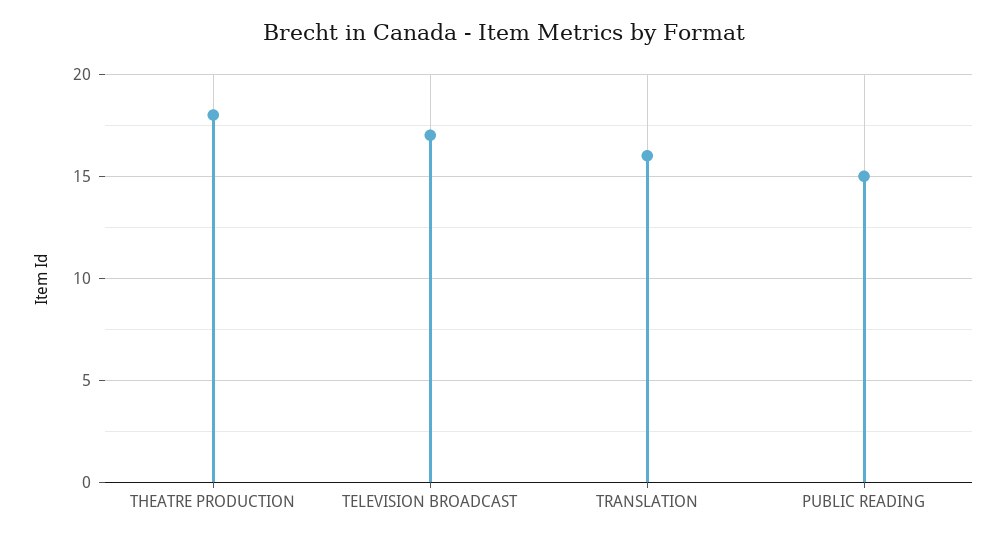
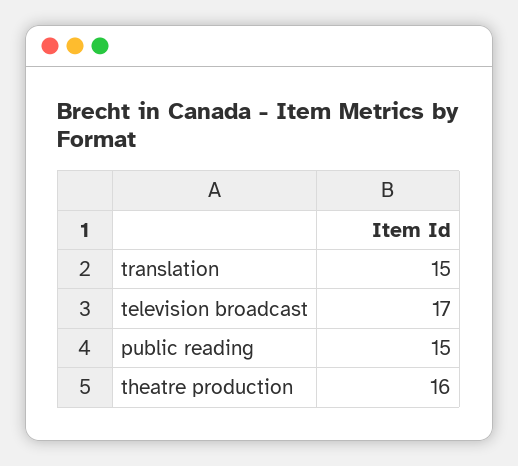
THEATRE PRODUCTION: 18 -> 16
TRANSLATION: 16 -> 15

